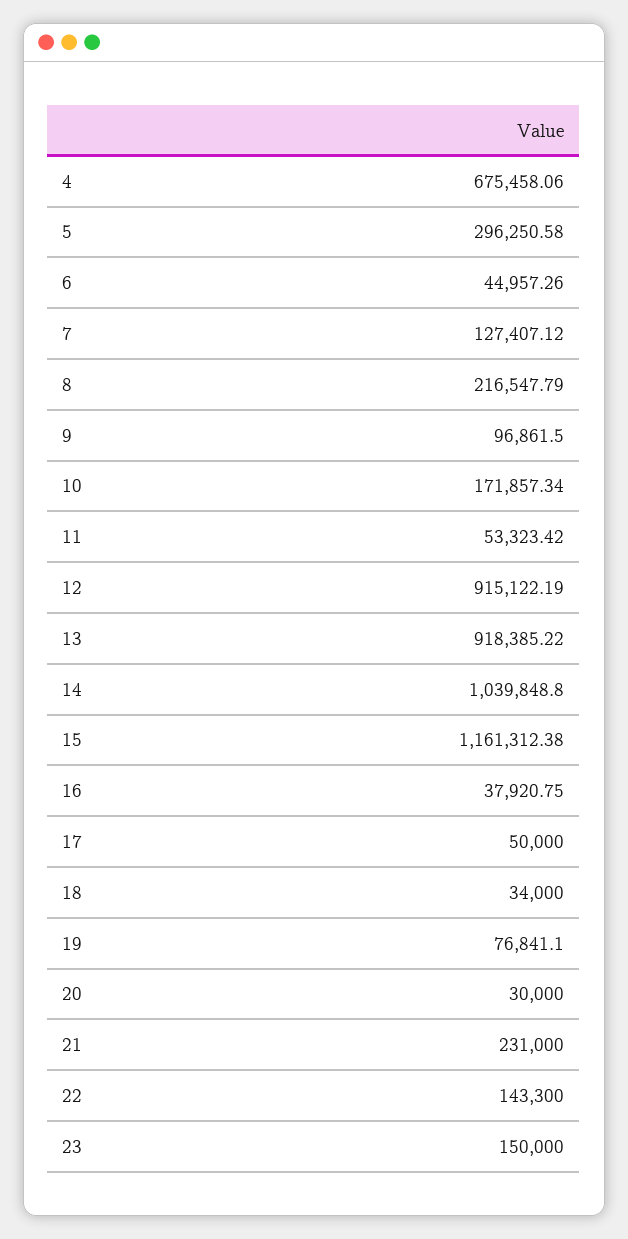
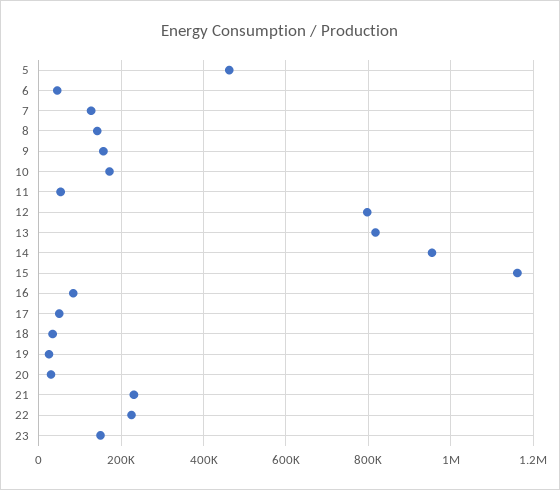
4: 675458.06 -> none
5: 296250.58 -> 460000
8: 216547.79 -> 140000
9: 96861.5 -> 160000
12: 915122.19 -> 800000
13: 918385.22 -> 820000
14: 1039848.8 -> 960000
16: 37920.75 -> 80000
19: 76841.1 -> 20000
22: 143300 -> 220000

